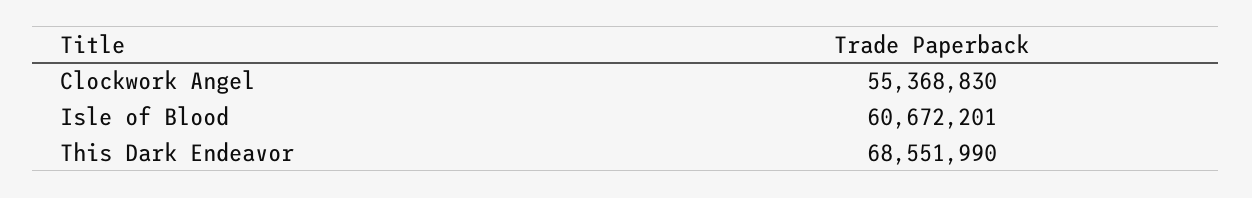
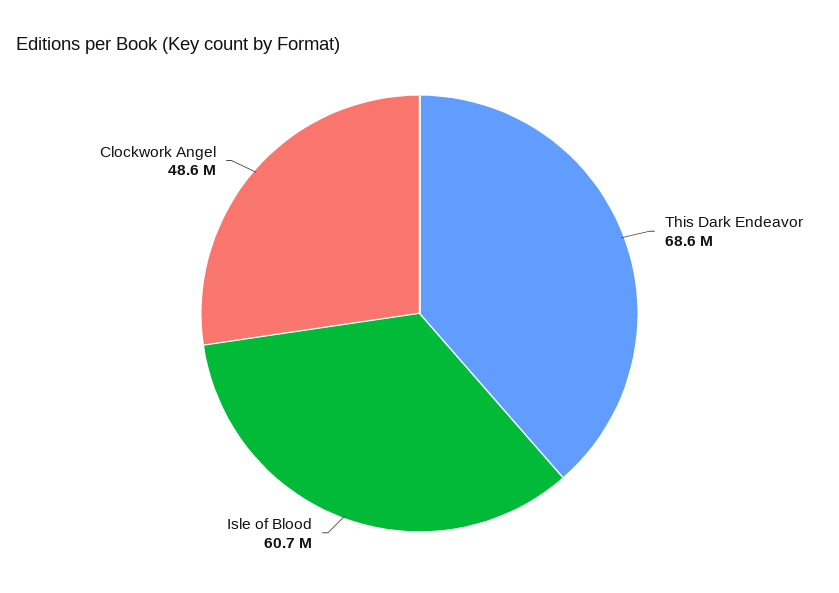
Clockwork Angel: 55368830 -> 48600000

